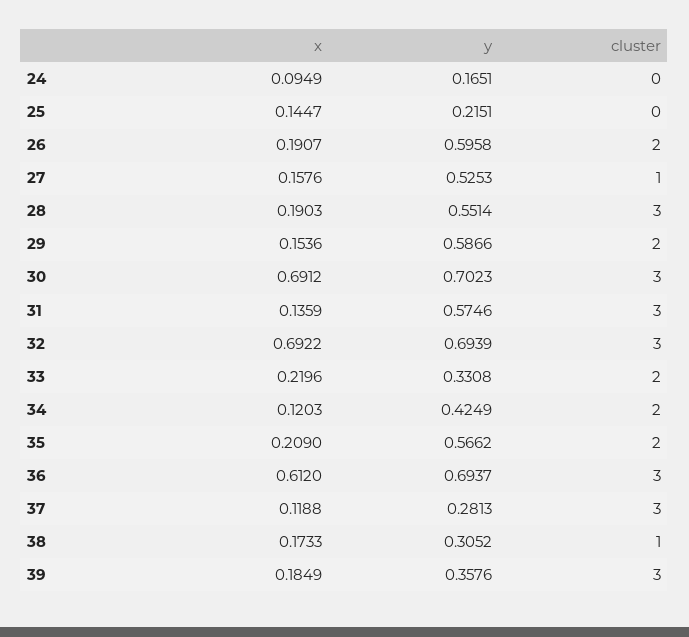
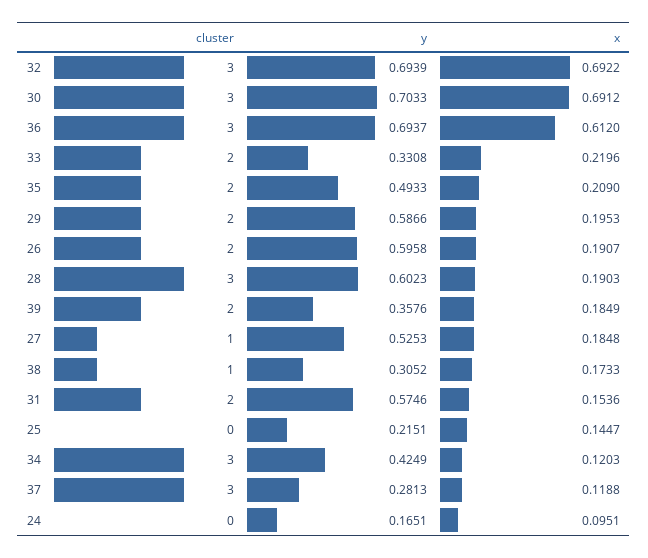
x, 24: 0.0949 -> 0.0951
x, 27: 0.1576 -> 0.1848
y, 28: 0.5514 -> 0.6023
x, 29: 0.1536 -> 0.1953
y, 30: 0.7023 -> 0.7033
x, 31: 0.1359 -> 0.1536
cluster, 31: 3 -> 2
cluster, 34: 2 -> 3
y, 35: 0.5662 -> 0.4933
cluster, 39: 3 -> 2

